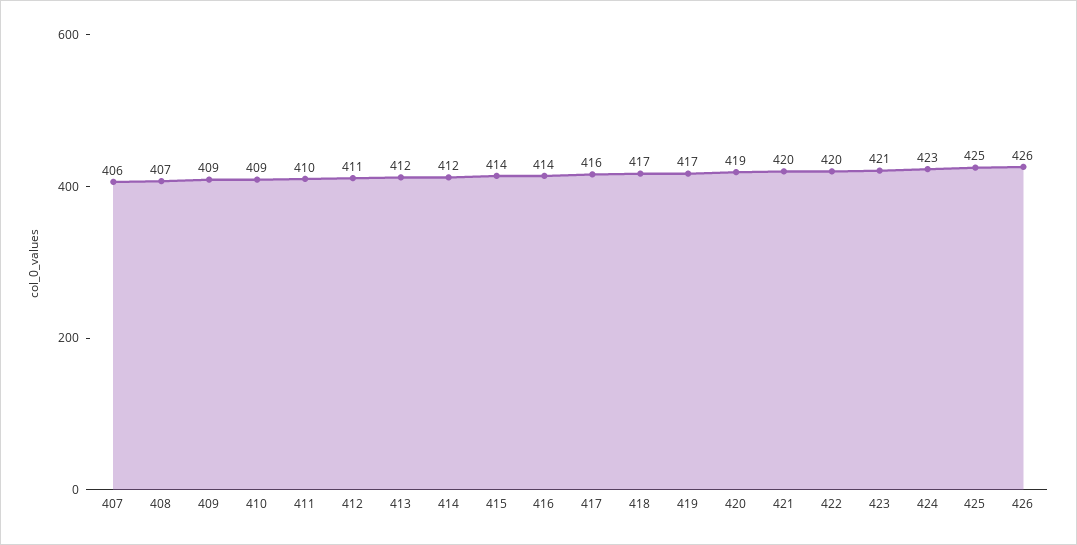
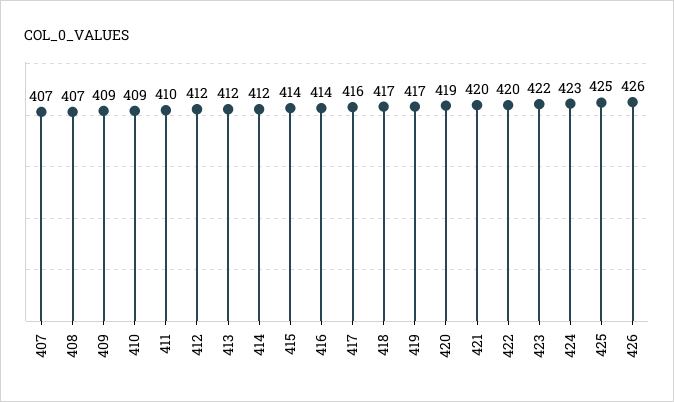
407: 406 -> 407
412: 411 -> 412
423: 421 -> 422

